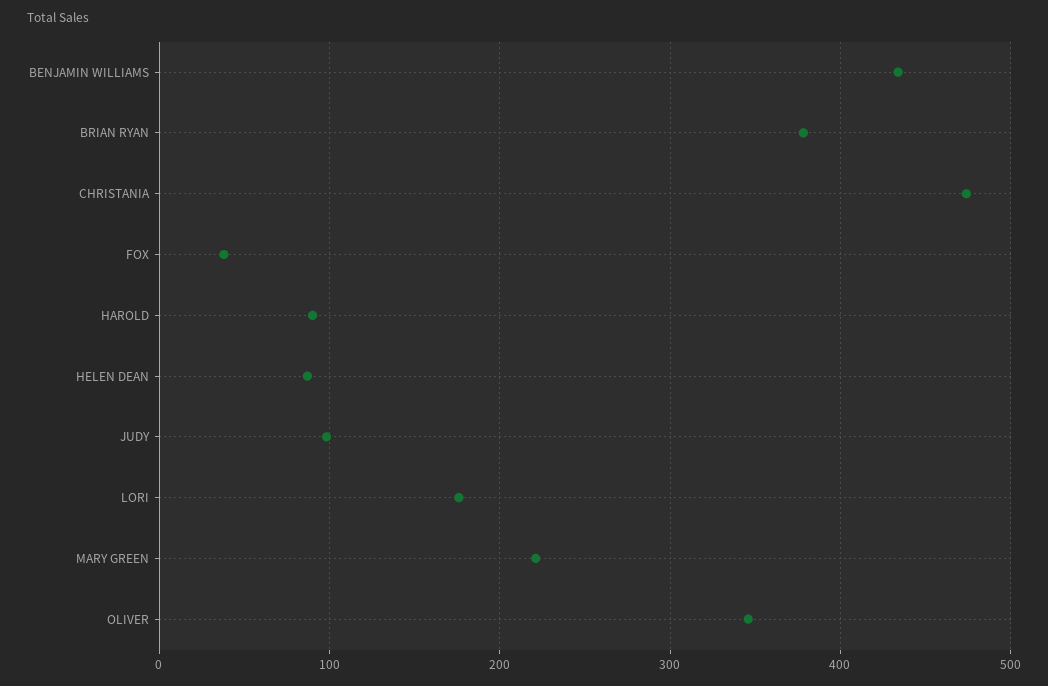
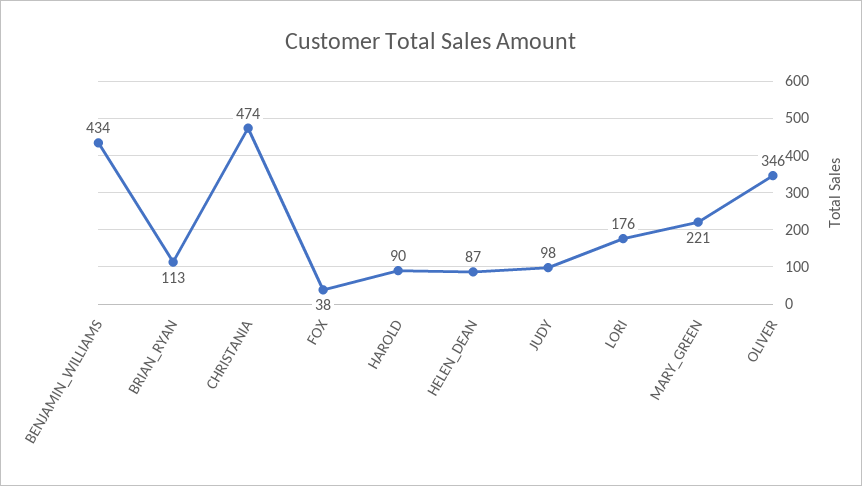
BRIAN RYAN: 380 -> 113

